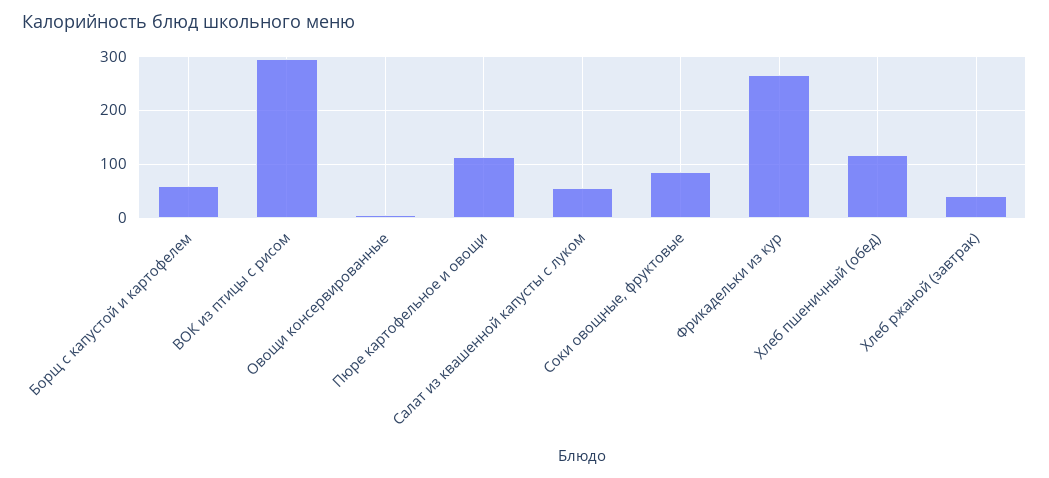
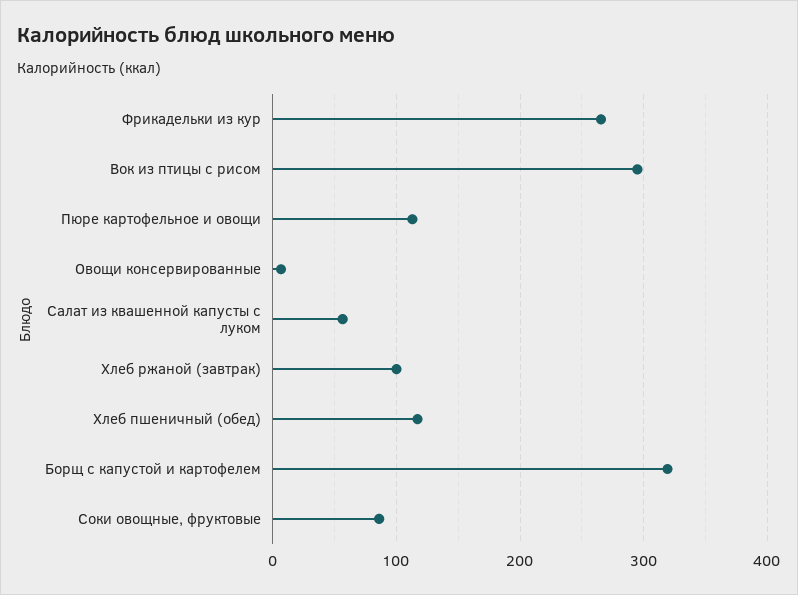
Борщ с капустой и картофелем: 60 -> 320
Хлеб ржаной (завтрак): 40 -> 100

